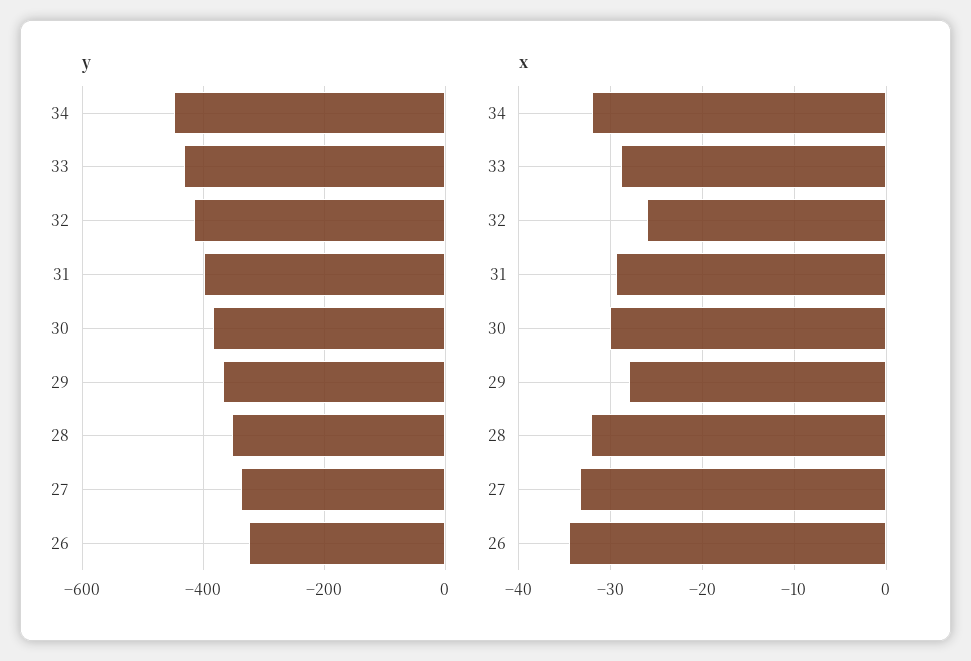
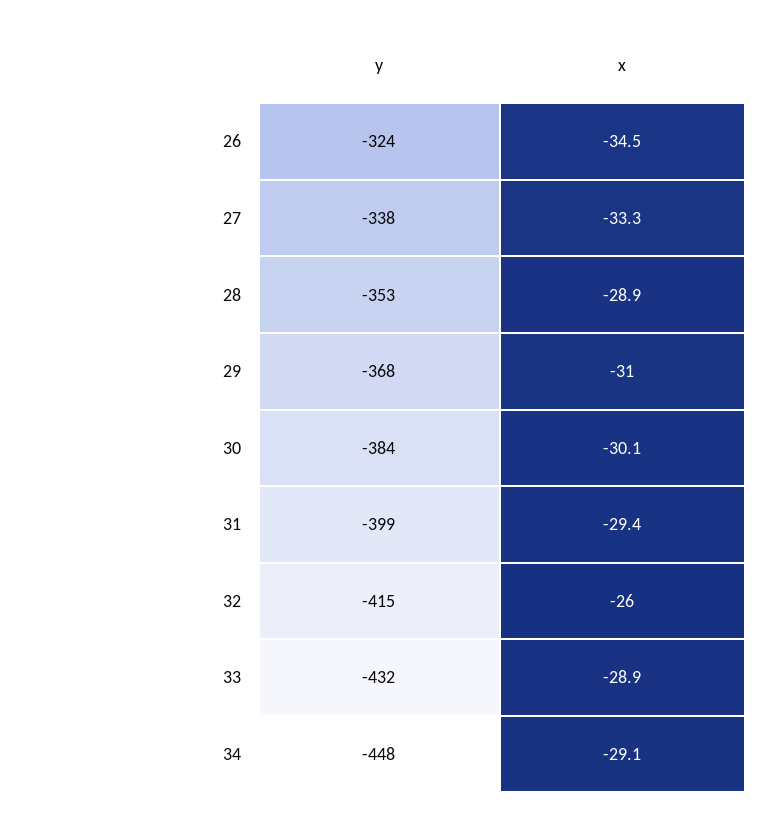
x, 34: -32 -> -29.1
x, 29: -28 -> -31
x, 28: -32 -> -28.9

